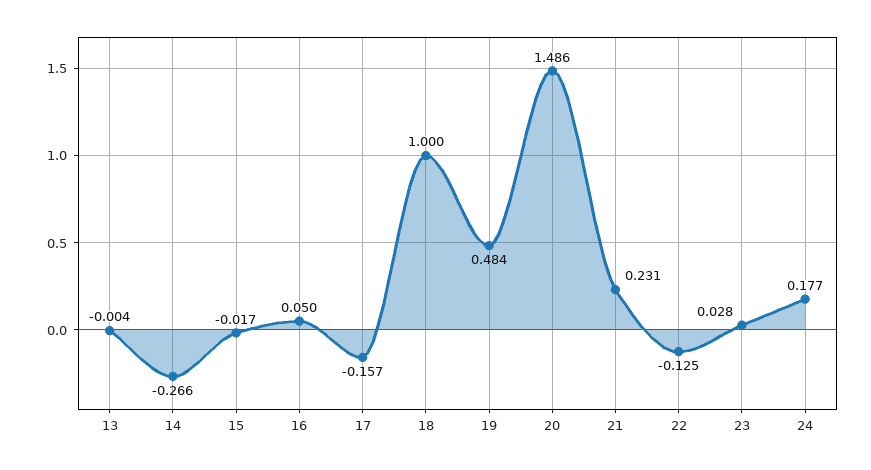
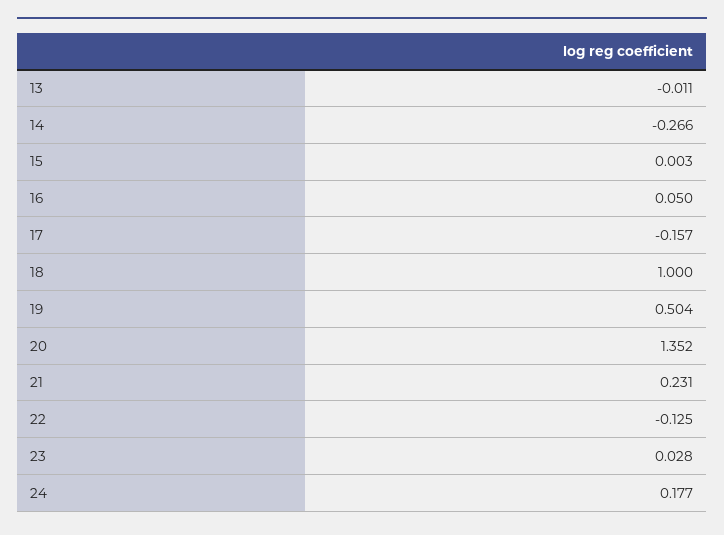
13: -0.004 -> -0.011
15: -0.017 -> 0.003
19: 0.484 -> 0.504
20: 1.486 -> 1.352

